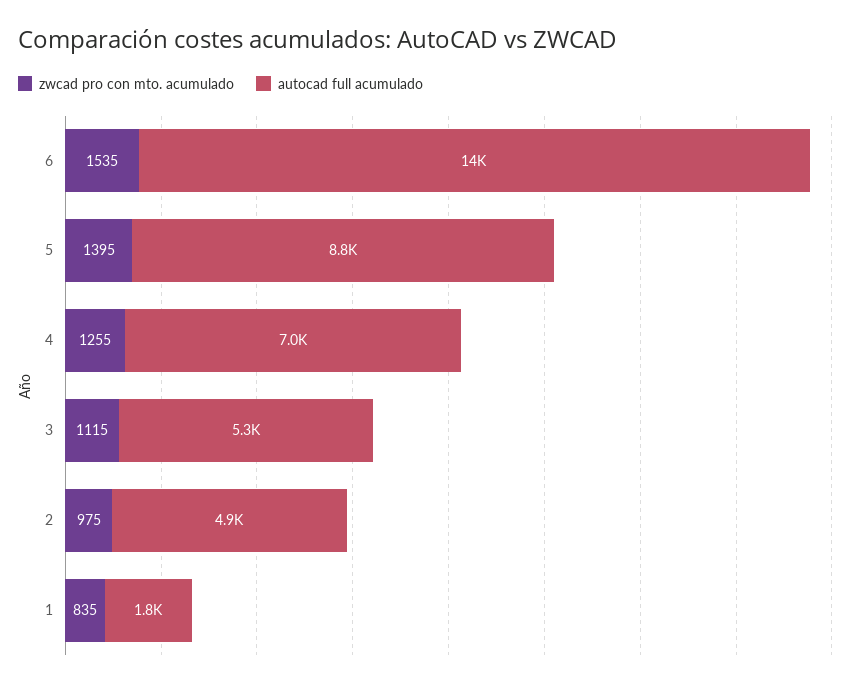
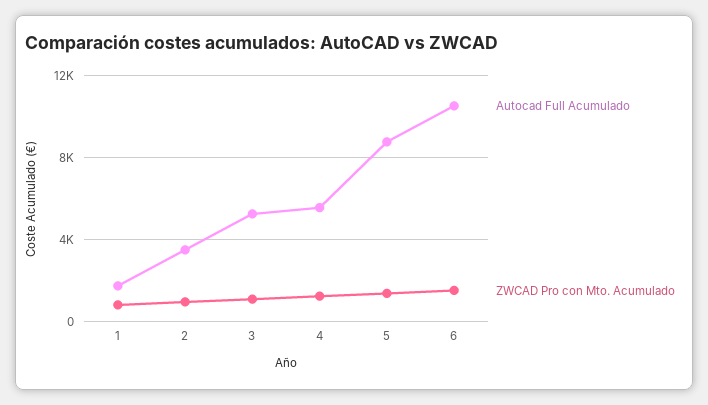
autocad full acumulado, 6: 14000 -> 10500
autocad full acumulado, 4: 7000 -> 5500
autocad full acumulado, 2: 4900 -> 3500

